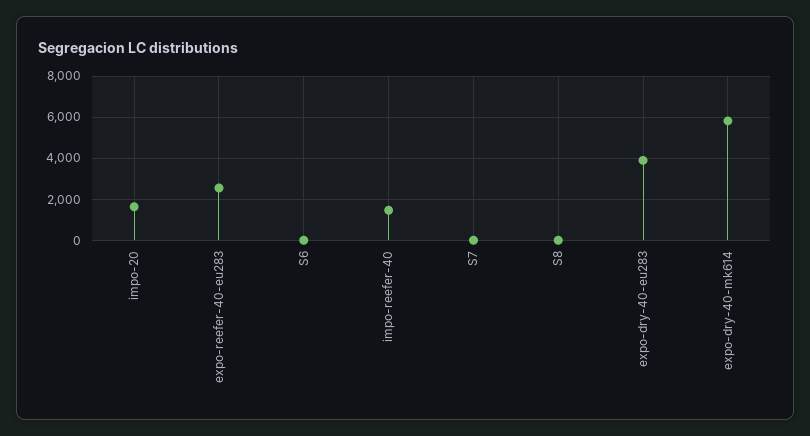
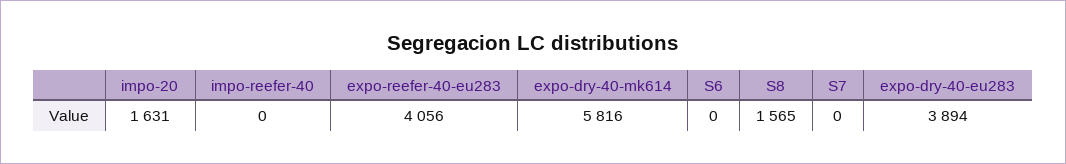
expo-reefer-40-eu283: 2500 -> 4056
impo-reefer-40: 1500 -> 0
S8: 0 -> 1565

